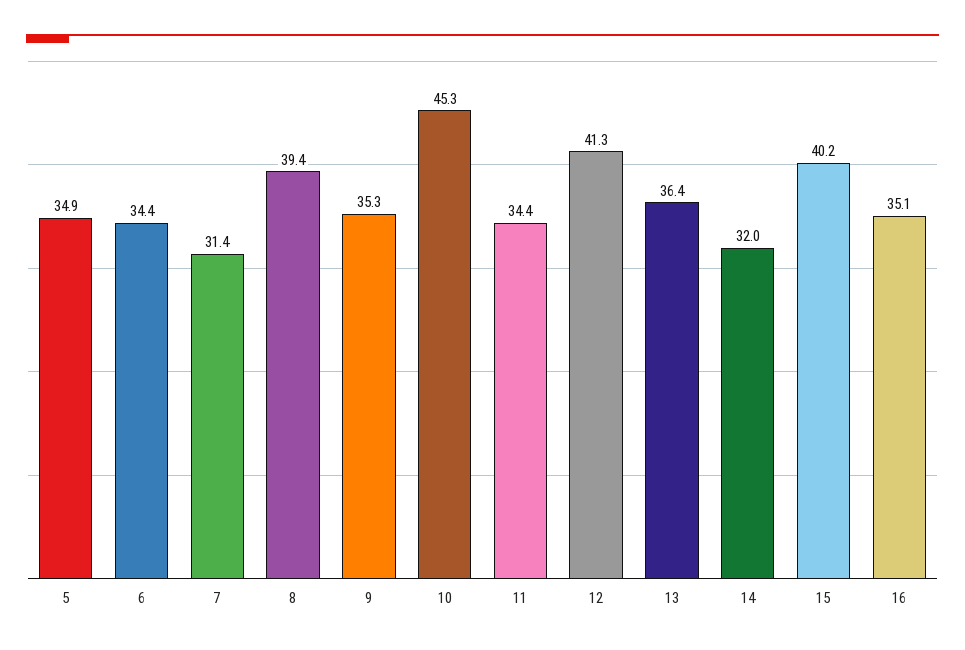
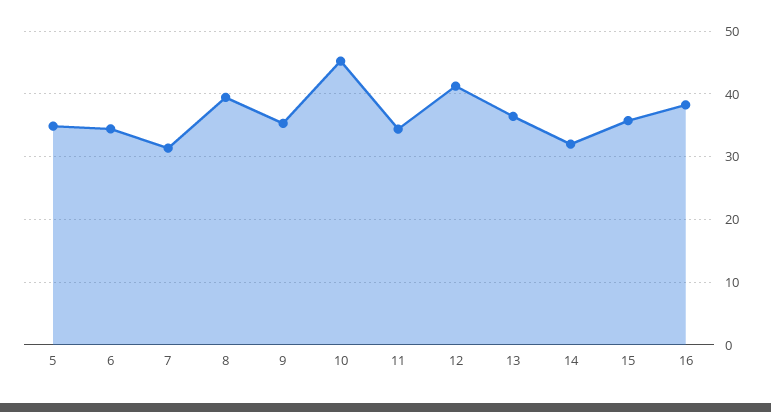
15: 40.2 -> 36
16: 35.1 -> 38

